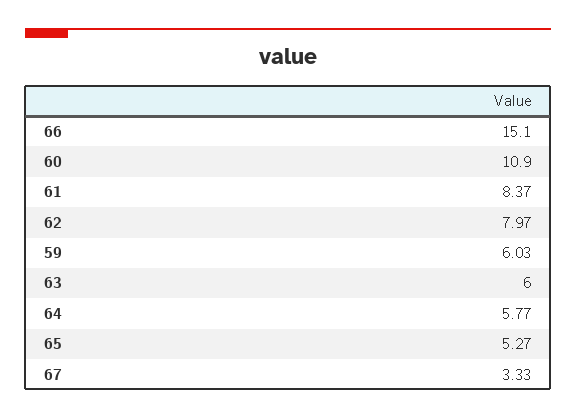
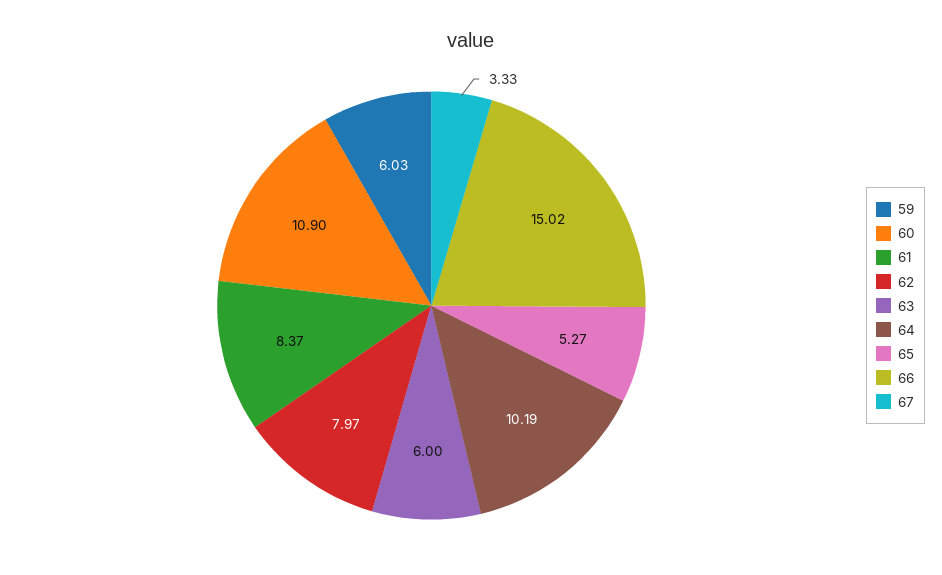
66: 15.1 -> 15.02
64: 5.77 -> 10.19

